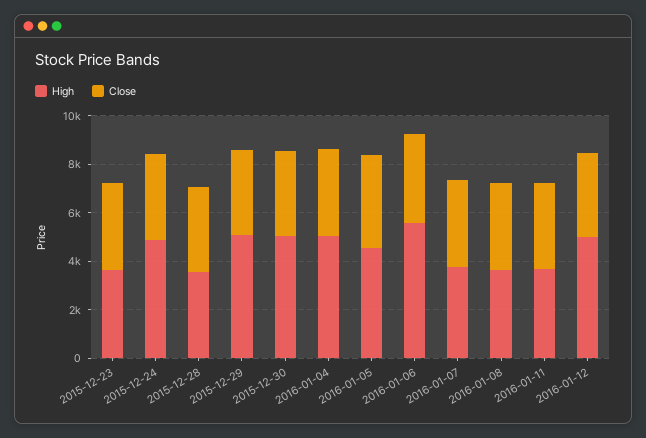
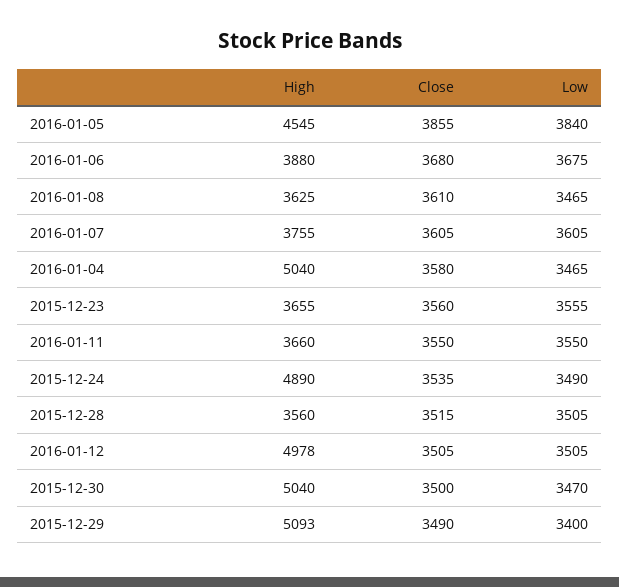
High, 2016-01-06: 5500 -> 3880
Low, 2016-01-05: none -> 3840
Low, 2016-01-06: none -> 3675
Low, 2016-01-08: none -> 3465
Low, 2016-01-07: none -> 3605
Low, 2016-01-04: none -> 3465
Low, 2015-12-23: none -> 3555
Low, 2016-01-11: none -> 3550
Low, 2015-12-24: none -> 3490
Low, 2015-12-28: none -> 3505
Low, 2016-01-12: none -> 3505
Low, 2015-12-30: none -> 3470
Low, 2015-12-29: none -> 3400

